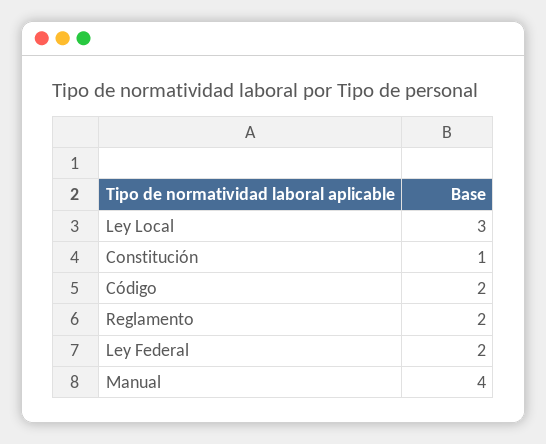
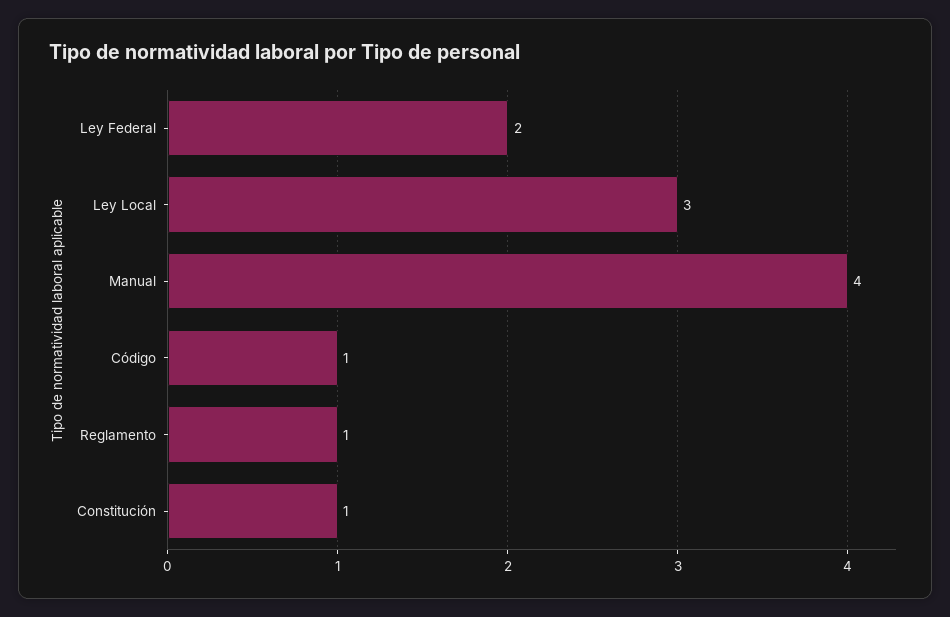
Código: 2 -> 1
Reglamento: 2 -> 1

